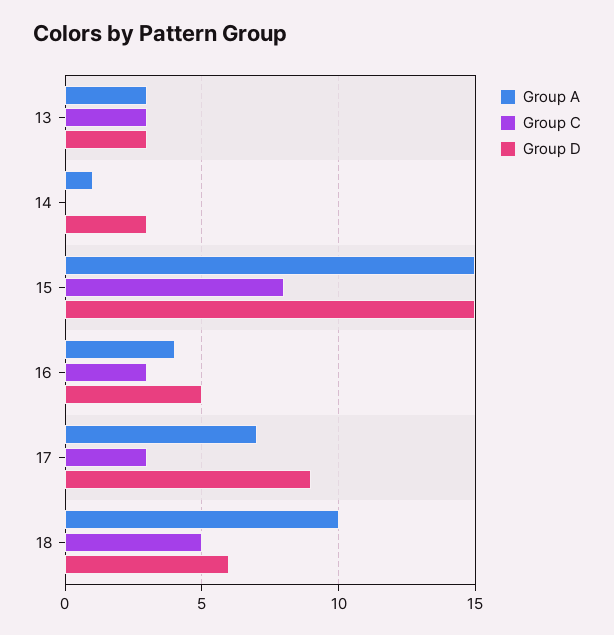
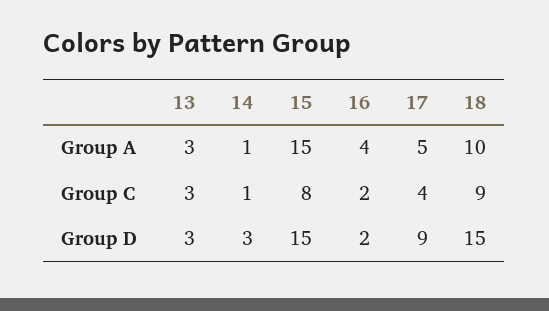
Group C, 14: 0 -> 1
Group C, 16: 3 -> 2
Group D, 16: 5 -> 2
Group A, 17: 7 -> 5
Group C, 17: 3 -> 4
Group C, 18: 5 -> 9
Group D, 18: 6 -> 15

